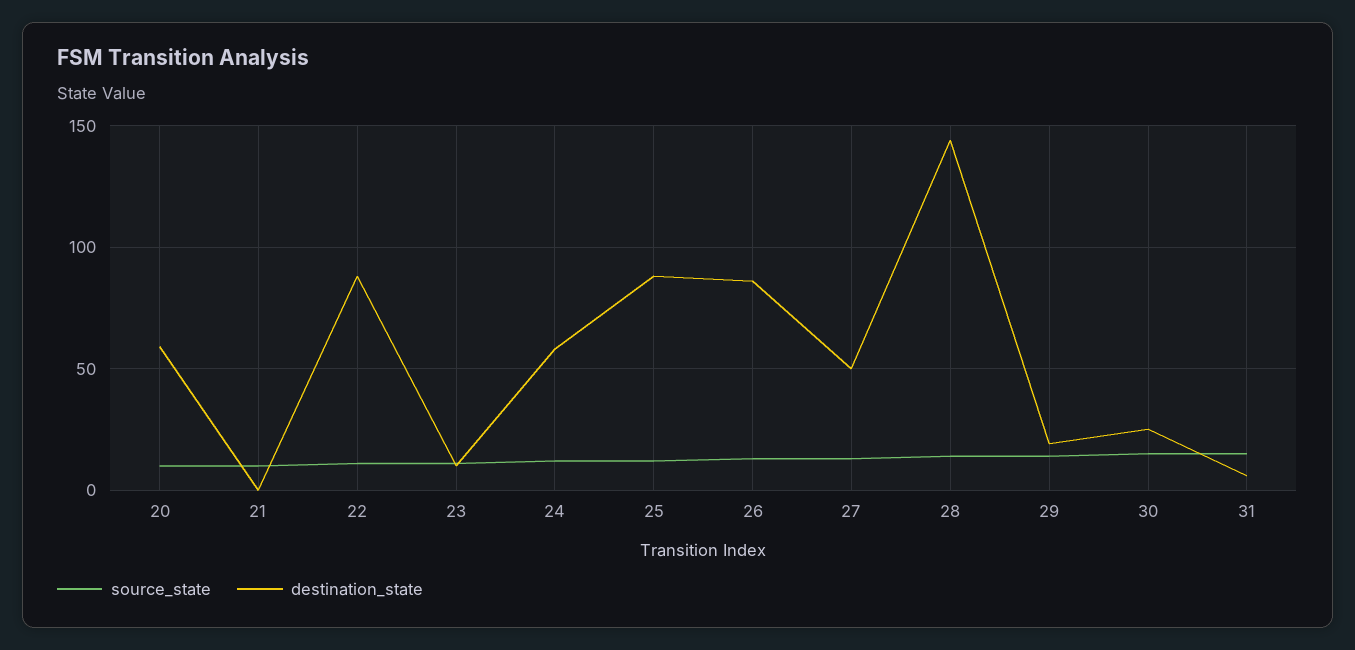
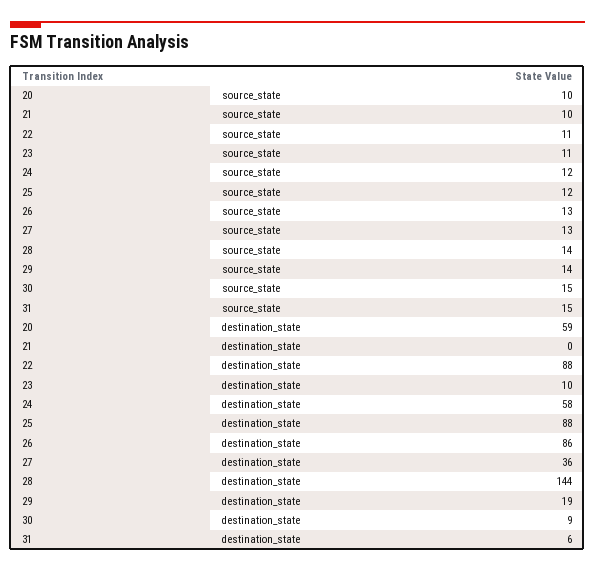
destination_state, 27: 50 -> 36
destination_state, 30: 25 -> 9

